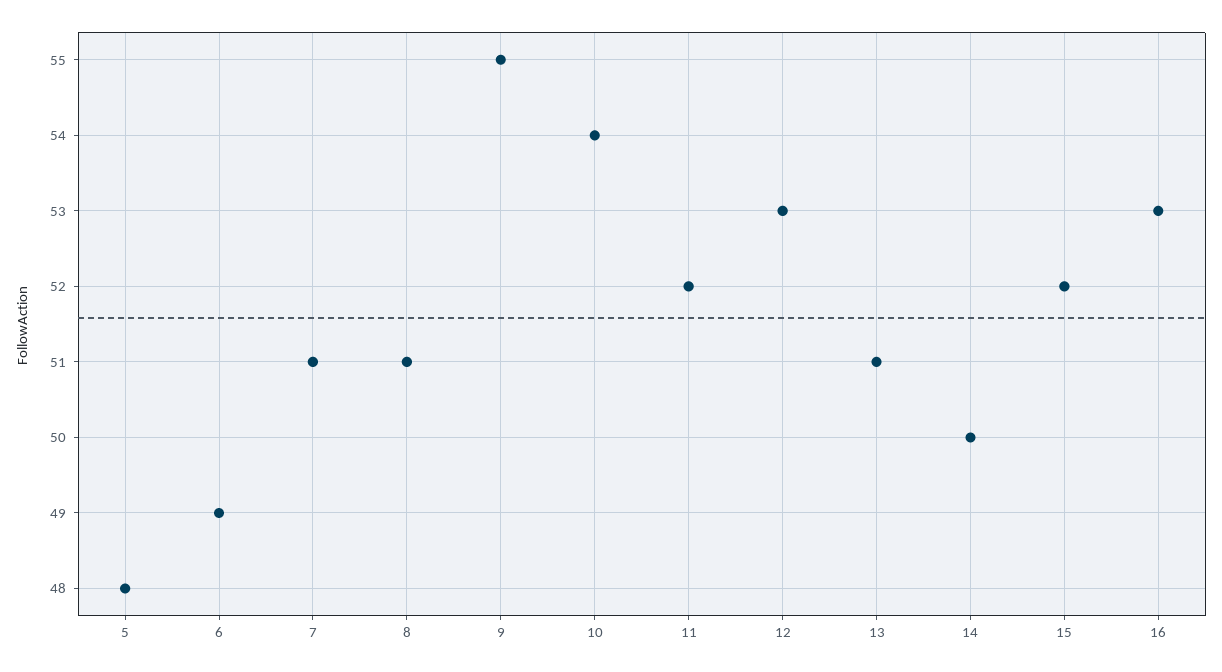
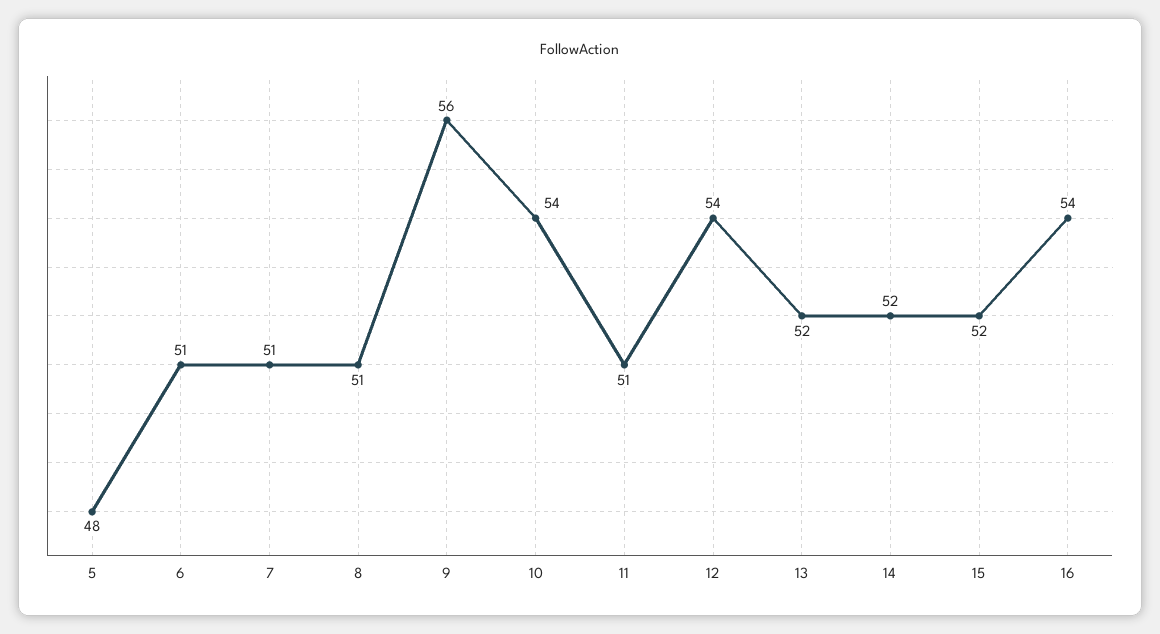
6: 49 -> 51
9: 55 -> 56
11: 52 -> 51
12: 53 -> 54
13: 51 -> 52
14: 50 -> 52
16: 53 -> 54

